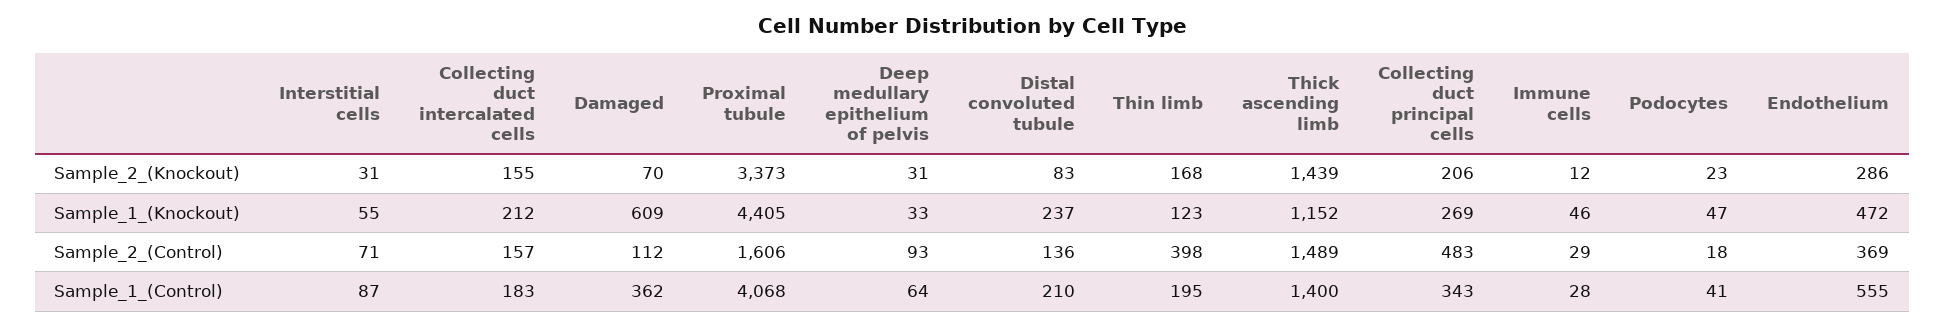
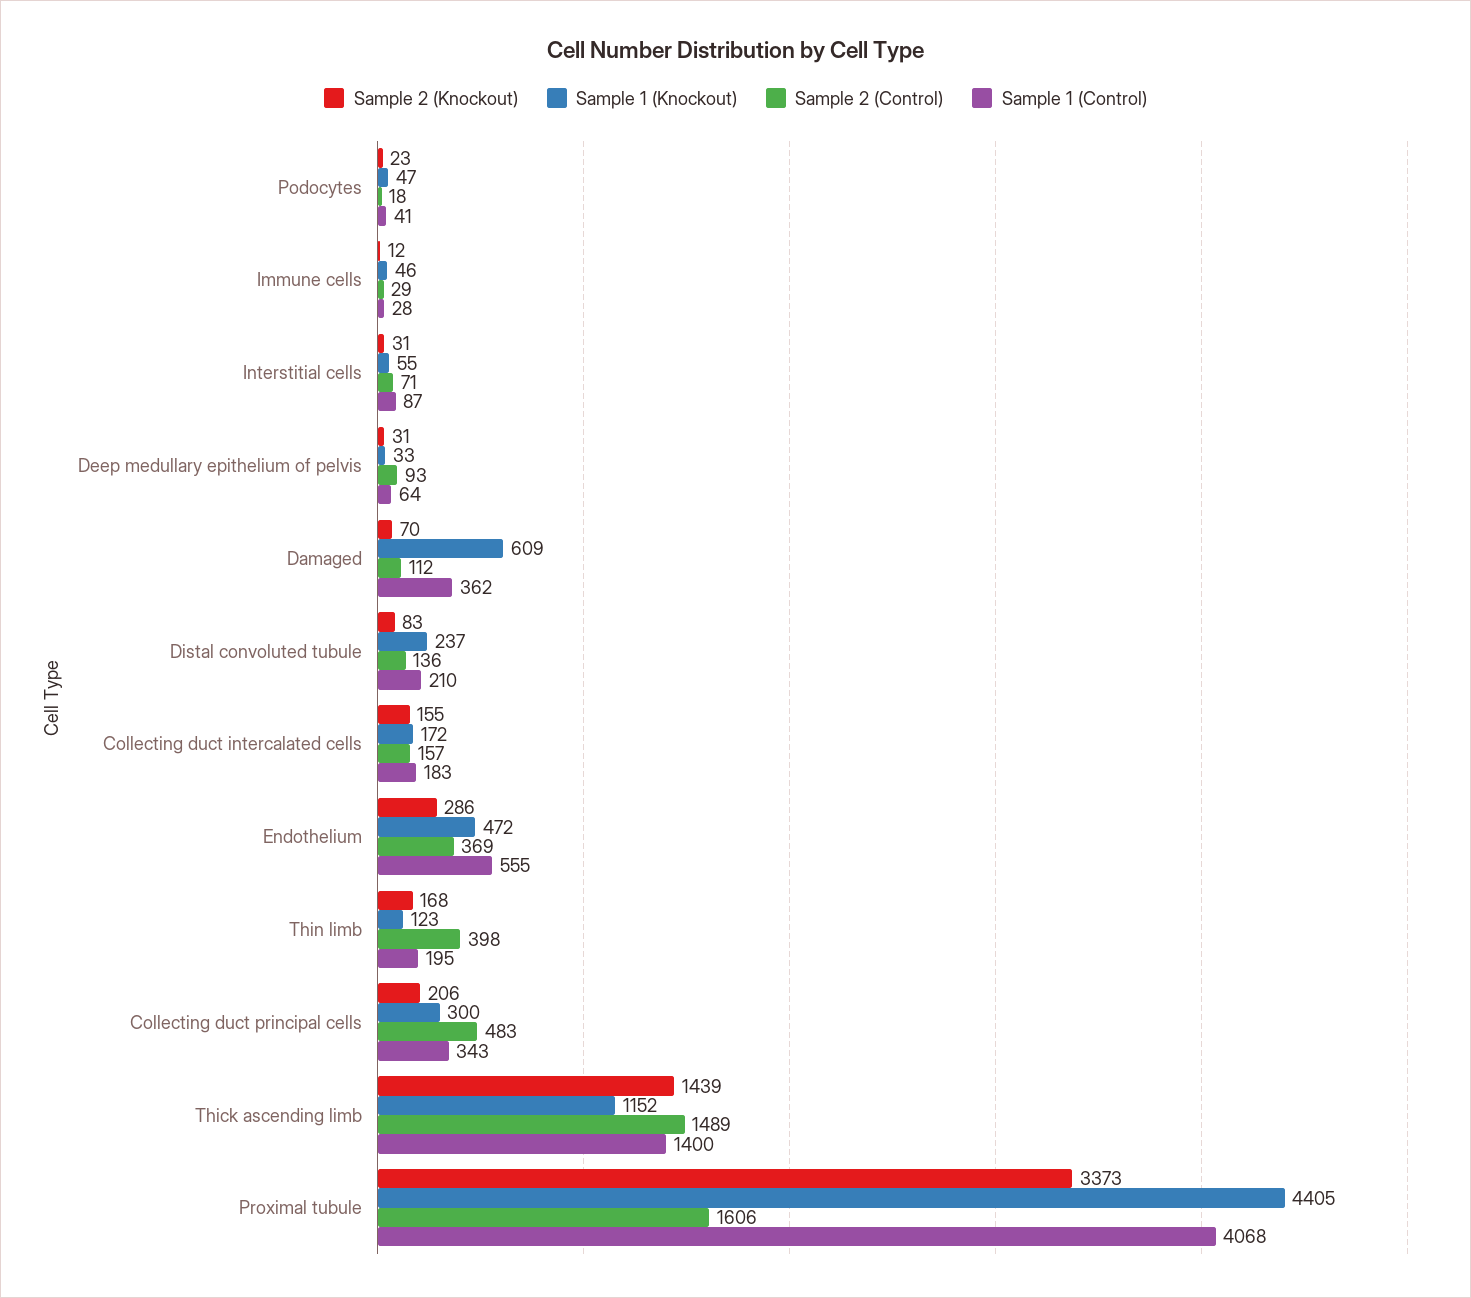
Sample_1_(Knockout), Collecting duct intercalated cells: 212 -> 172
Sample_1_(Knockout), Collecting duct principal cells: 269 -> 300

